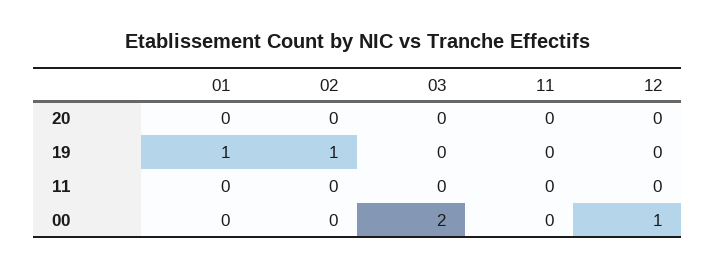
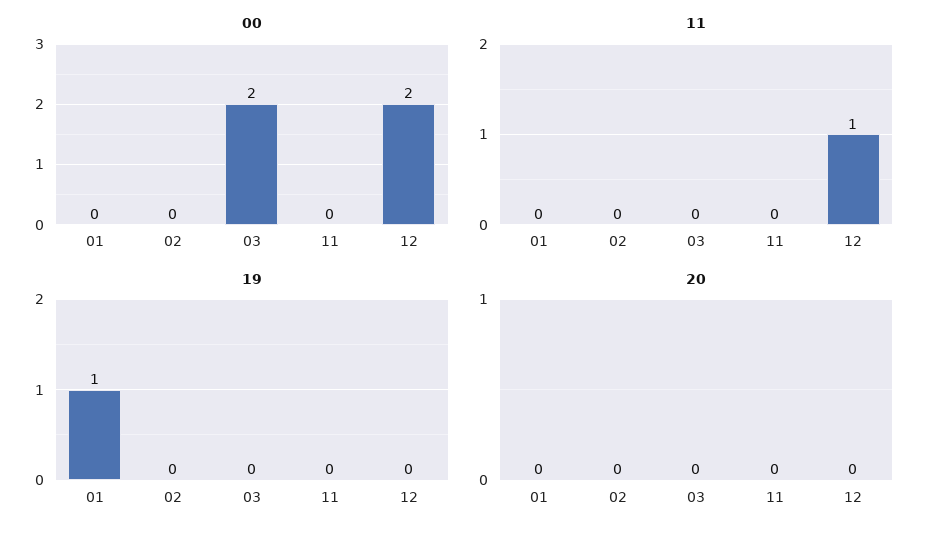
19, 02: 1 -> 0
11, 12: 0 -> 1
00, 12: 1 -> 2

